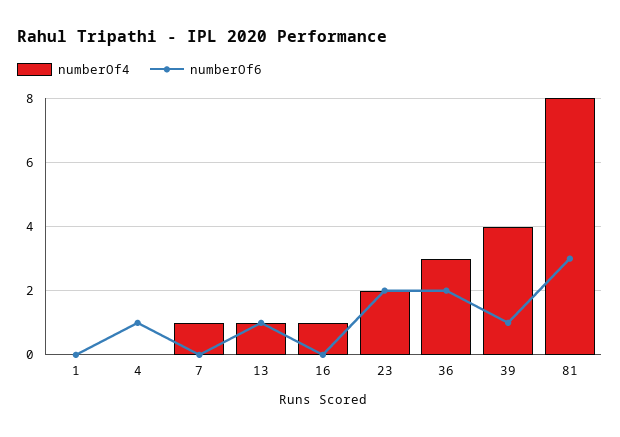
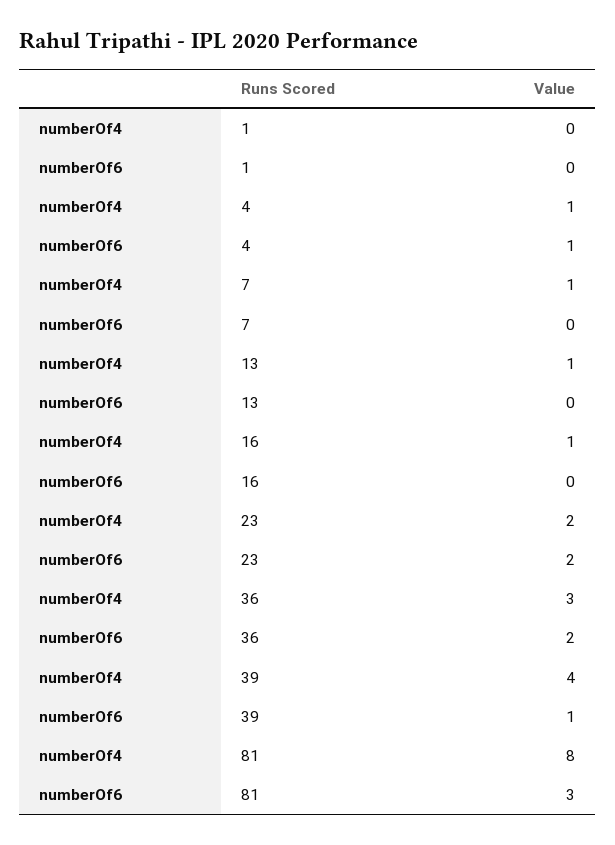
numberOf4, 4: 0 -> 1
numberOf6, 13: 1 -> 0

